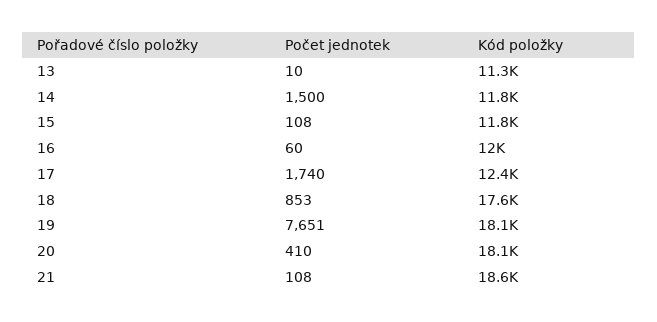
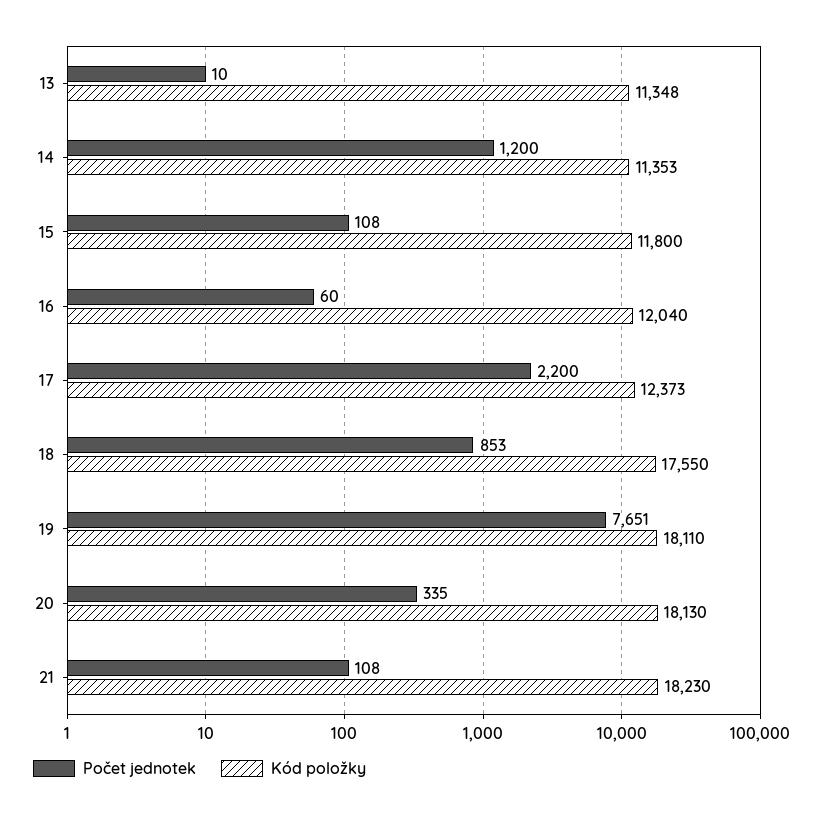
Počet jednotek, 14: 1500 -> 1200
Kód položky, 14: 11800 -> 11353
Počet jednotek, 17: 1740 -> 2200
Počet jednotek, 20: 410 -> 335
Kód položky, 21: 18600 -> 18230

